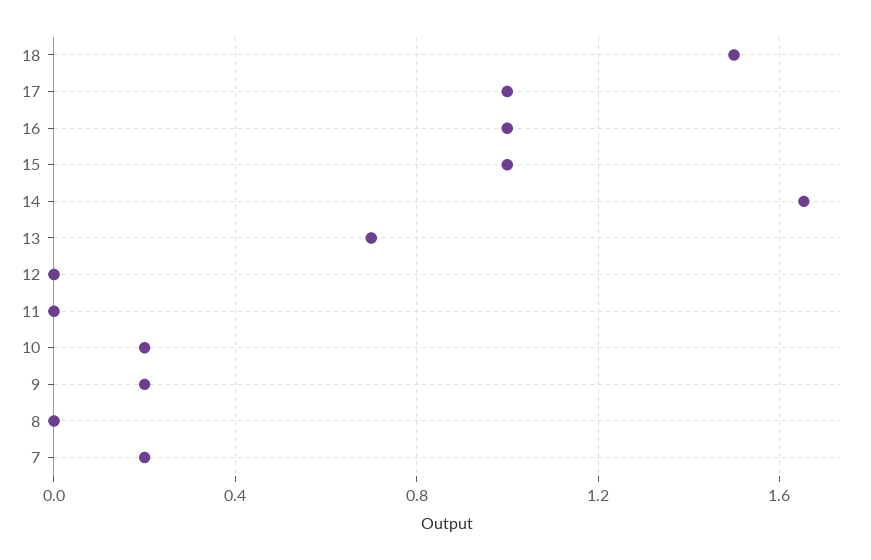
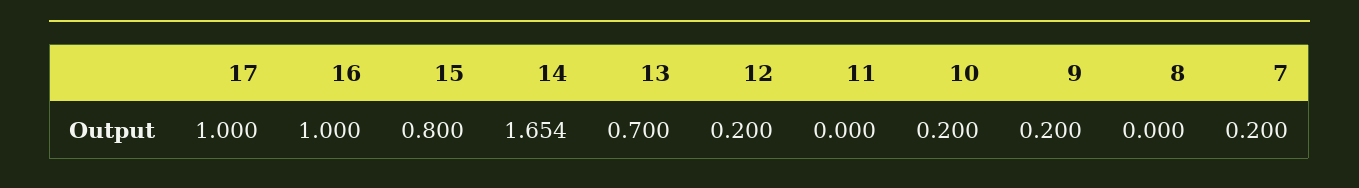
18: 1.5 -> none
15: 1 -> 0.8
12: 0 -> 0.2

